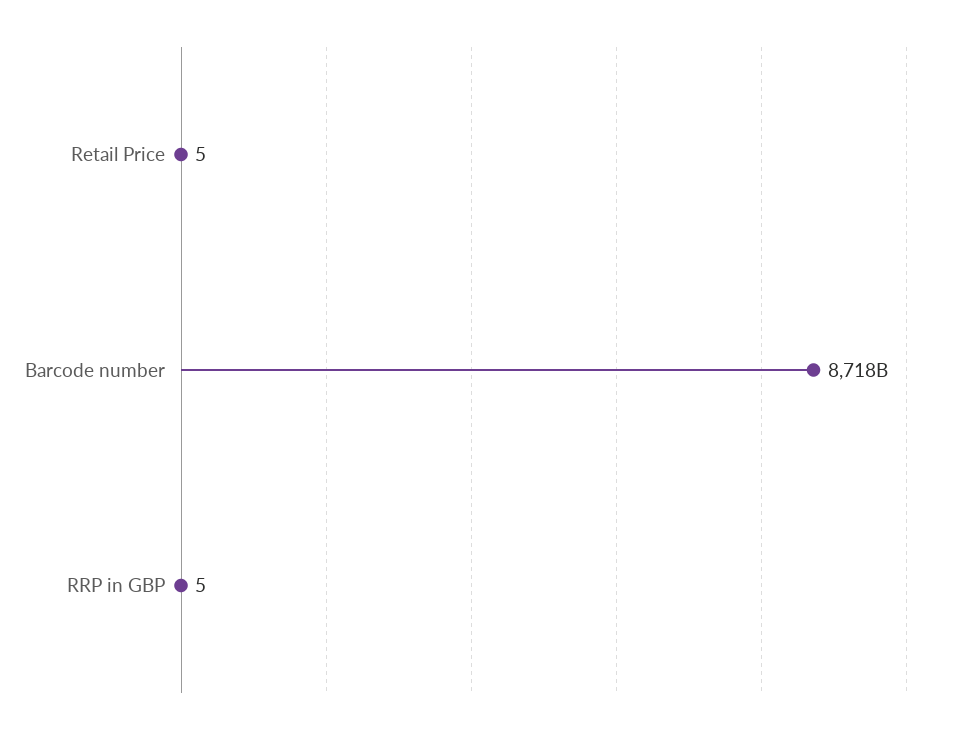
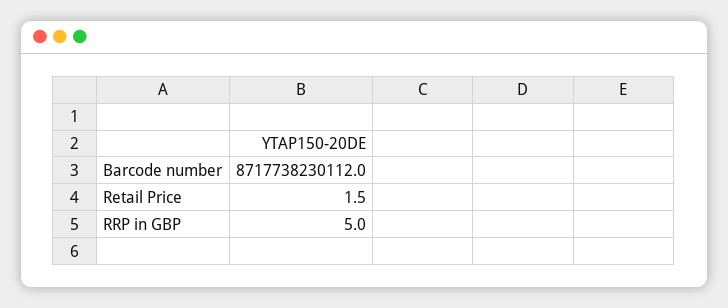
Retail Price: 5 -> 1.5

